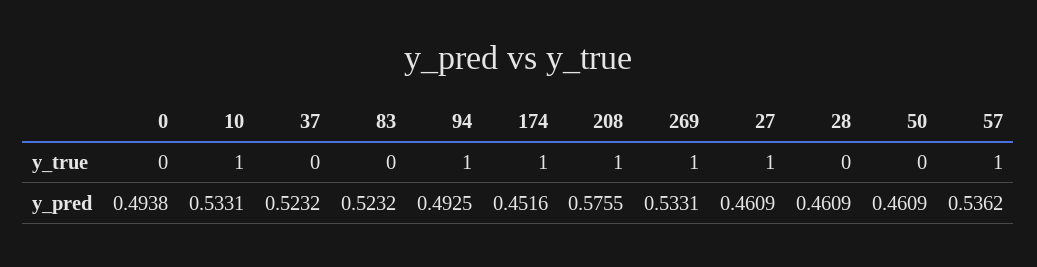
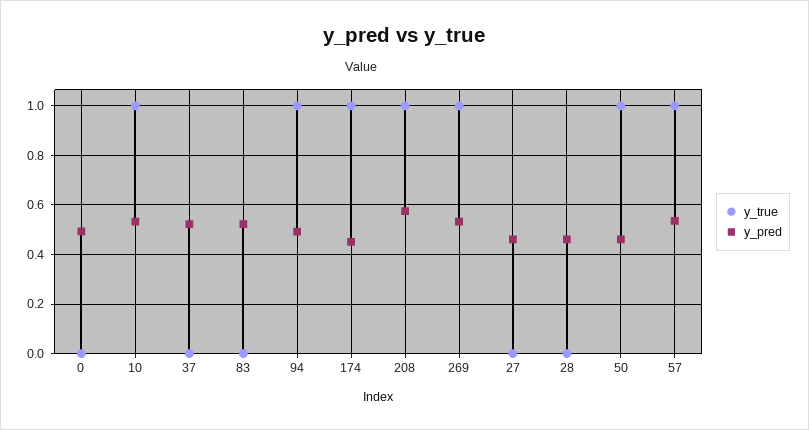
y_true, 27: 1 -> 0
y_true, 50: 0 -> 1

